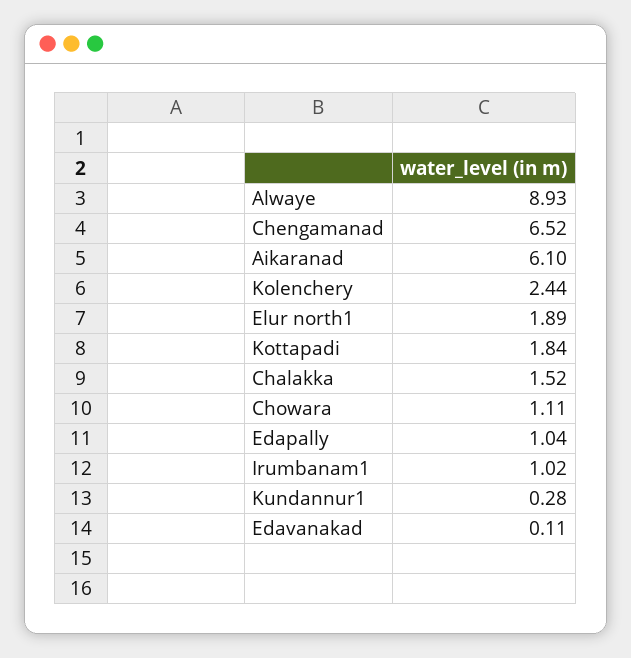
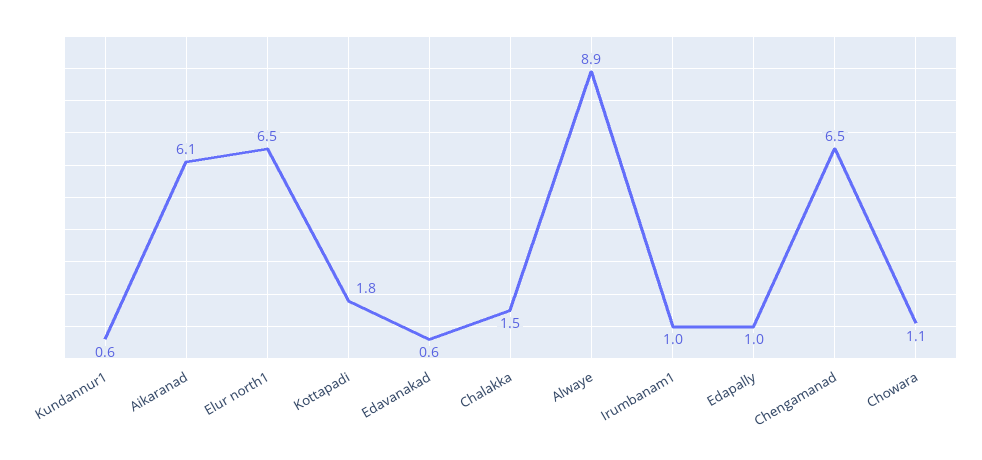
Kolenchery: 2.44 -> none
Elur north1: 1.89 -> 6.5
Kundannur1: 0.28 -> 0.6
Edavanakad: 0.11 -> 0.6

